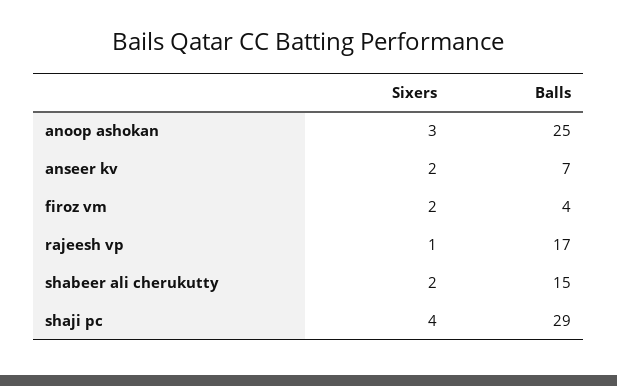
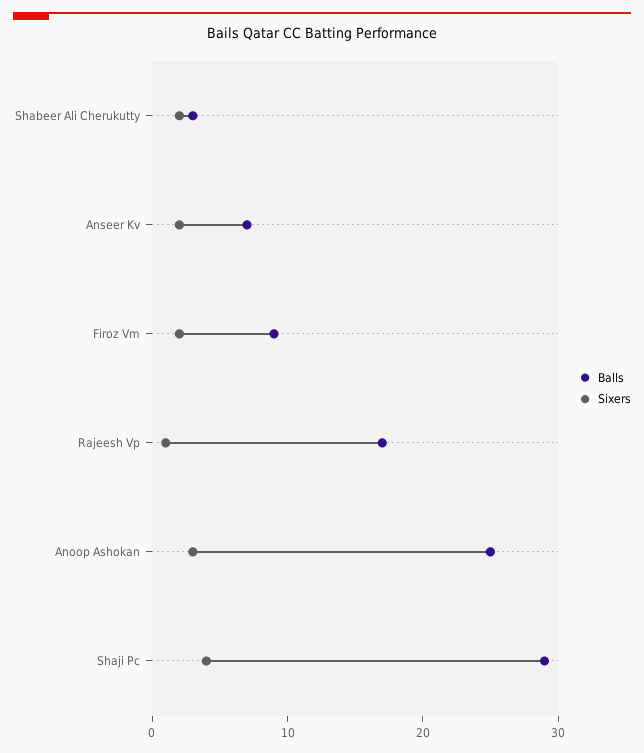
Balls, firoz vm: 4 -> 9
Balls, shabeer ali cherukutty: 15 -> 3

